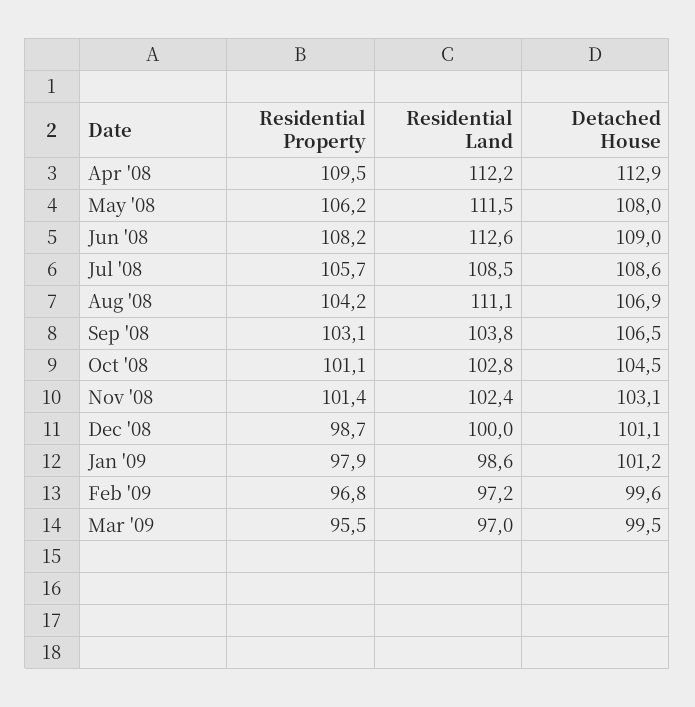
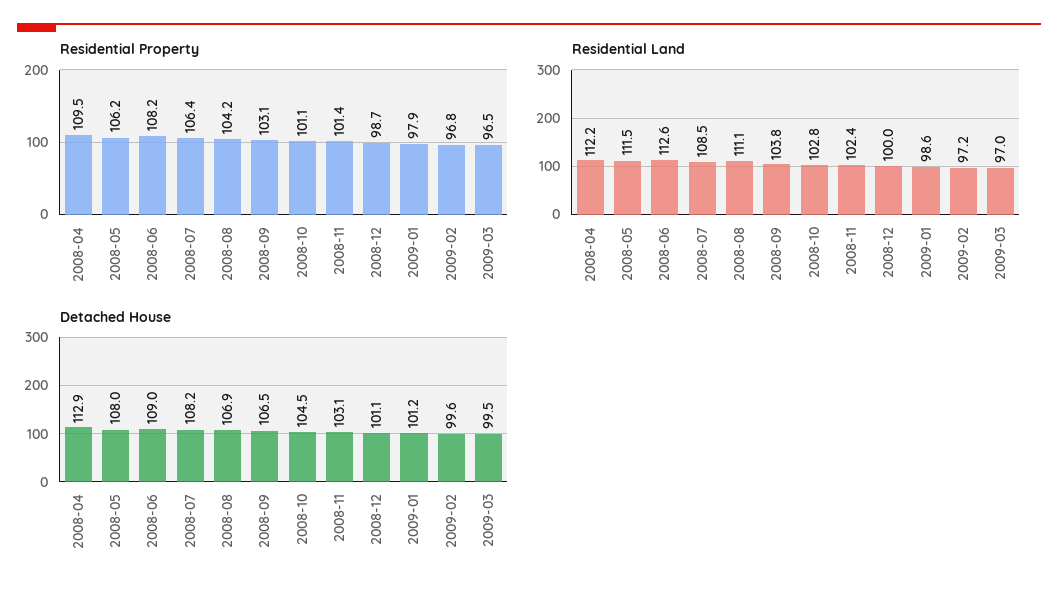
Residential Property, Jul '08: 105.7 -> 106.4
Detached House, Jul '08: 108.6 -> 108.2
Residential Property, Mar '09: 95.5 -> 96.5

